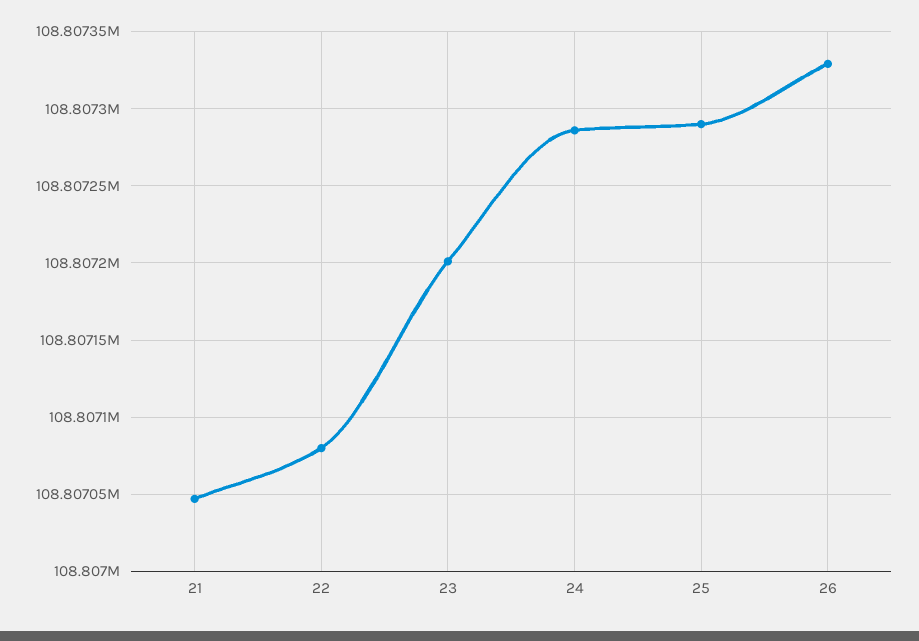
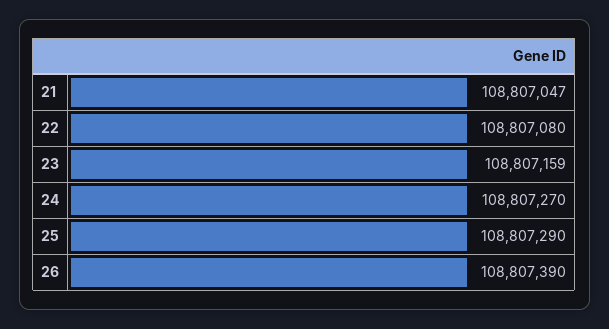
23: 108807200 -> 108807159
24: 108807285 -> 108807270
26: 108807330 -> 108807390

